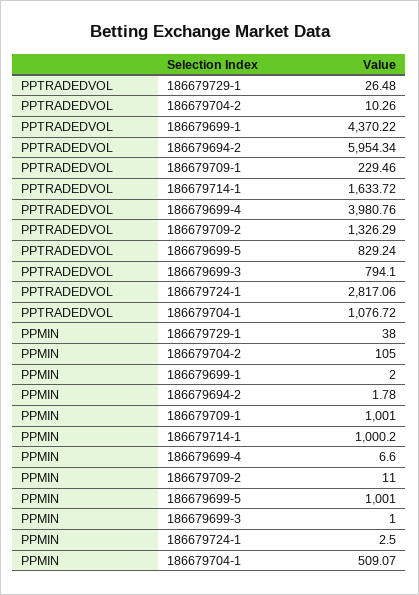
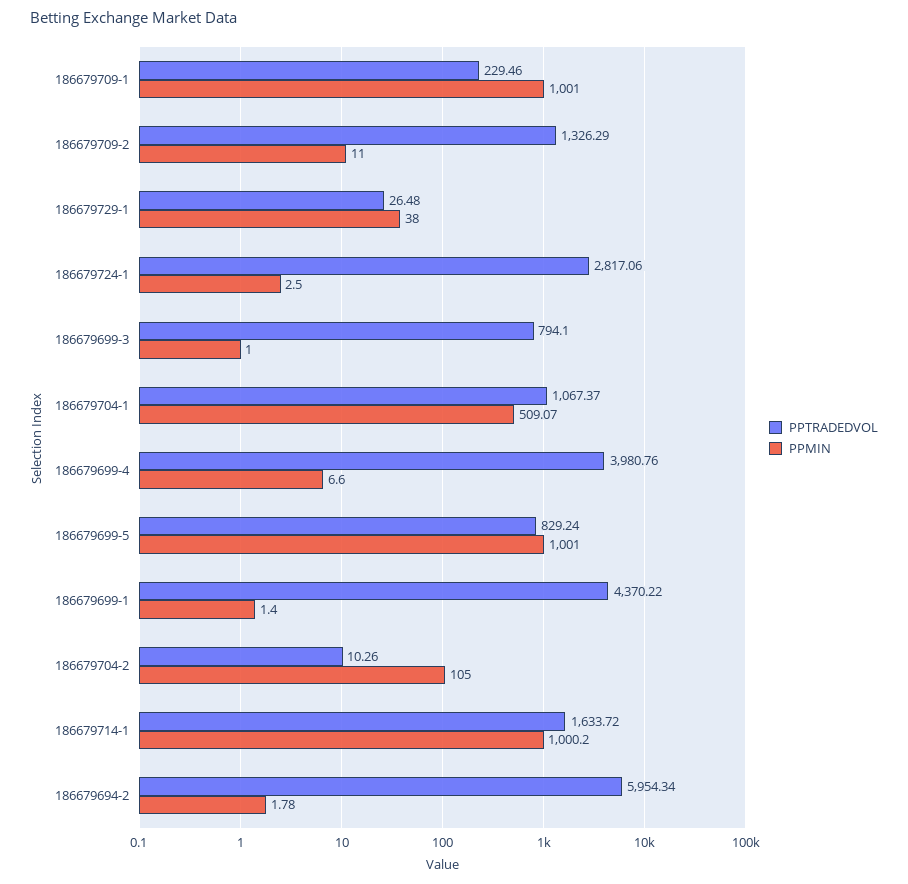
PPTRADEDVOL, 186679704-1: 1076.72 -> 1067.37
PPMIN, 186679699-1: 2 -> 1.4

